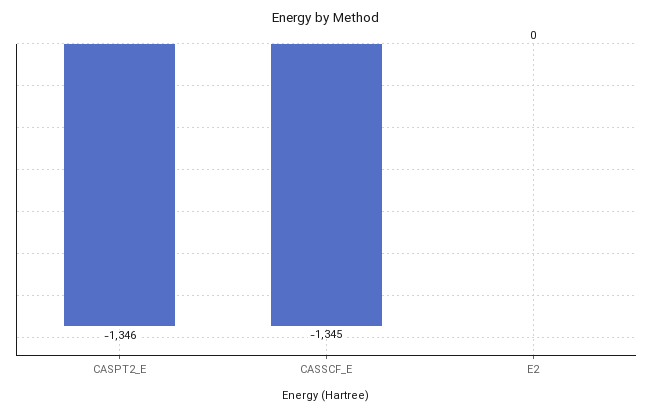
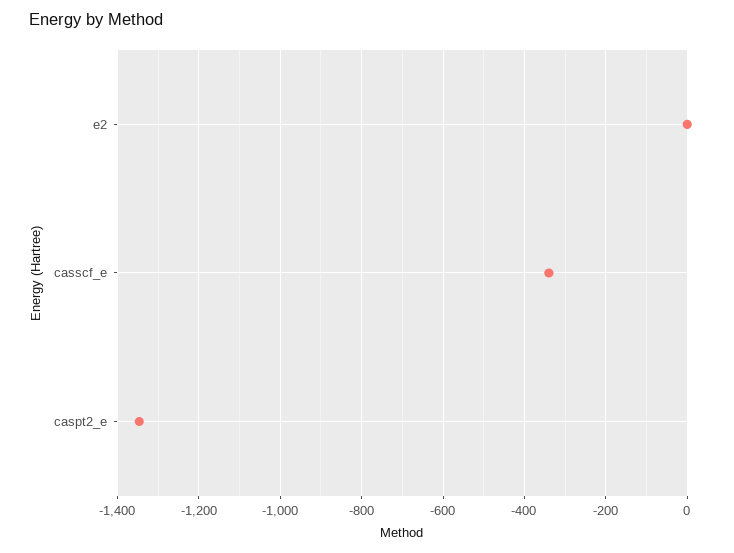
CASSCF_E: -1345 -> -340

